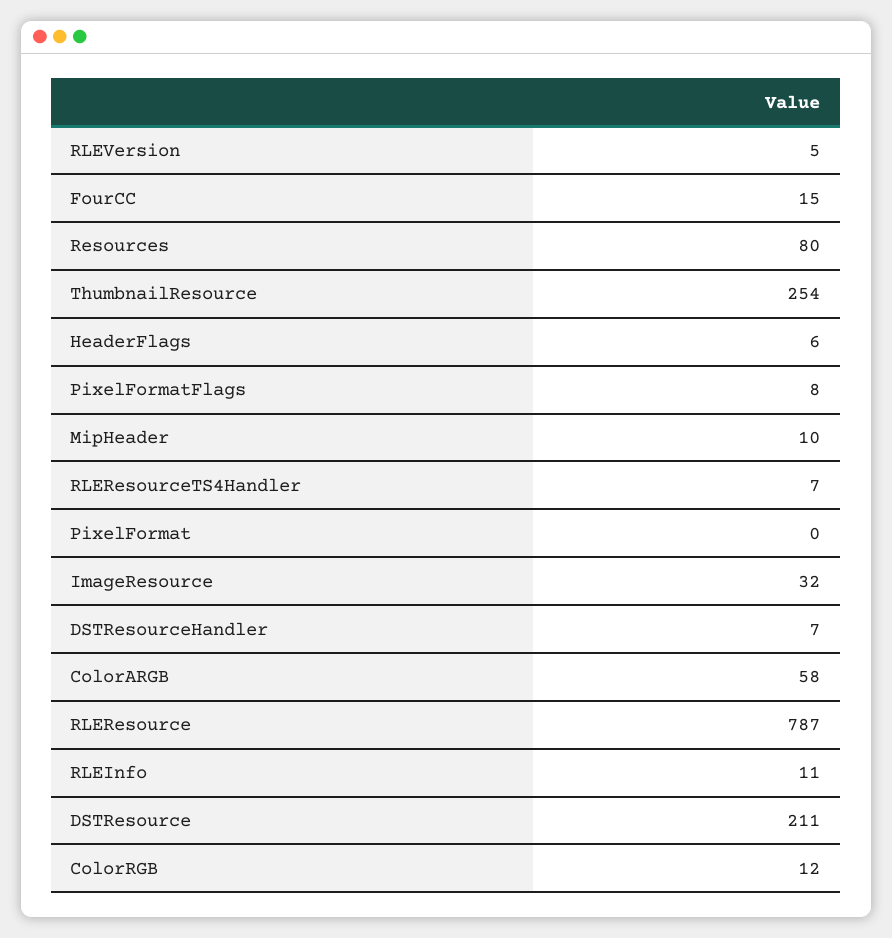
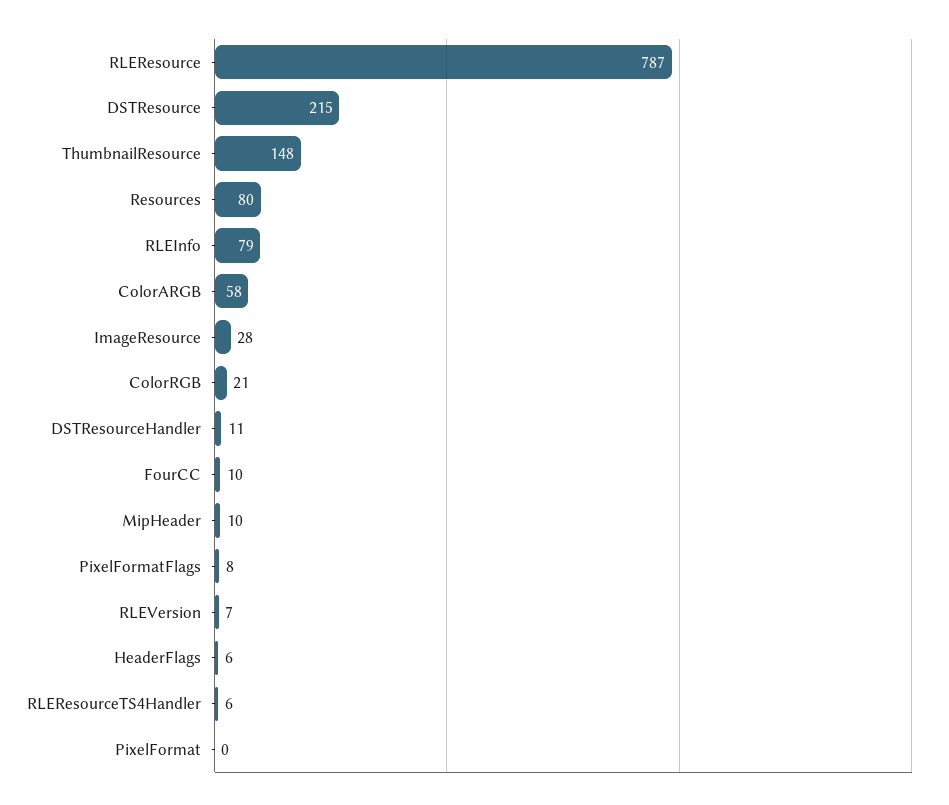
RLEVersion: 5 -> 7
FourCC: 15 -> 10
ThumbnailResource: 254 -> 148
RLEResourceTS4Handler: 7 -> 6
ImageResource: 32 -> 28
DSTResourceHandler: 7 -> 11
RLEInfo: 11 -> 79
DSTResource: 211 -> 215
ColorRGB: 12 -> 21

